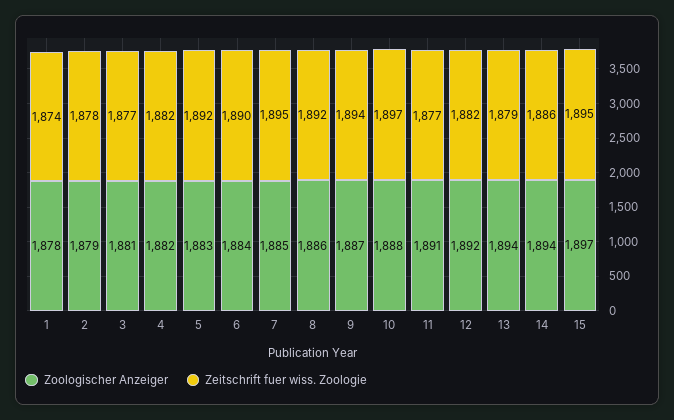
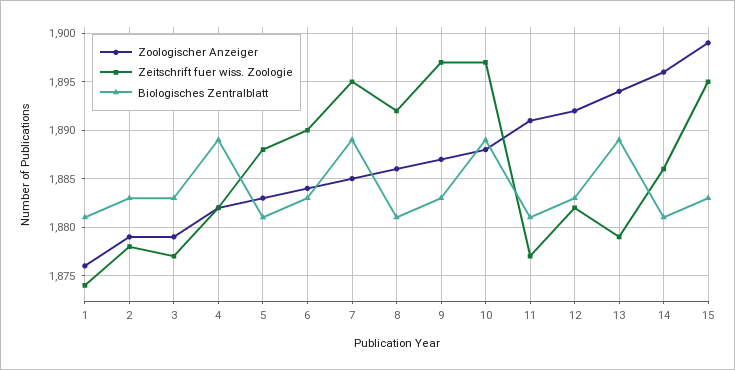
Zoologischer Anzeiger, 1: 1878 -> 1876
Zoologischer Anzeiger, 3: 1881 -> 1879
Zeitschrift fuer wiss. Zoologie, 5: 1892 -> 1888
Zeitschrift fuer wiss. Zoologie, 9: 1894 -> 1897
Zoologischer Anzeiger, 14: 1894 -> 1896
Zoologischer Anzeiger, 15: 1897 -> 1899
Biologisches Zentralblatt, 1: none -> 1881
Biologisches Zentralblatt, 2: none -> 1883
Biologisches Zentralblatt, 3: none -> 1883
Biologisches Zentralblatt, 4: none -> 1889
Biologisches Zentralblatt, 5: none -> 1881
Biologisches Zentralblatt, 6: none -> 1883
Biologisches Zentralblatt, 7: none -> 1889
Biologisches Zentralblatt, 8: none -> 1881
Biologisches Zentralblatt, 9: none -> 1883
Biologisches Zentralblatt, 10: none -> 1889
Biologisches Zentralblatt, 11: none -> 1881
Biologisches Zentralblatt, 12: none -> 1883
Biologisches Zentralblatt, 13: none -> 1889
Biologisches Zentralblatt, 14: none -> 1881
Biologisches Zentralblatt, 15: none -> 1883

